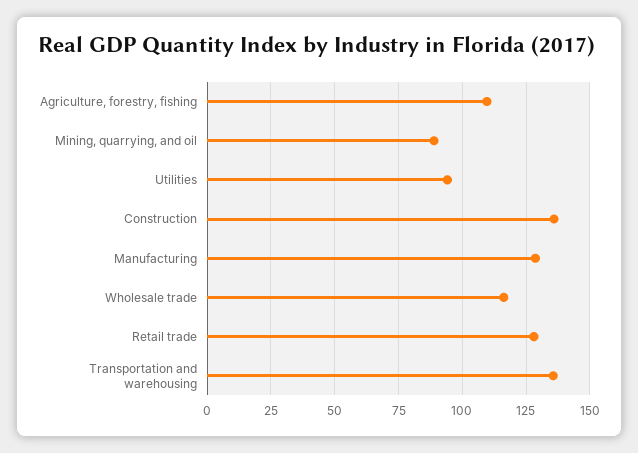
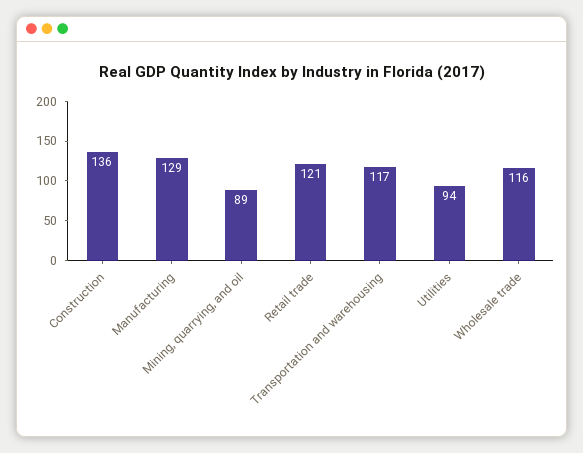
Agriculture, forestry, fishing: 110 -> none
Retail trade: 127.5 -> 121
Transportation and warehousing: 135 -> 117

